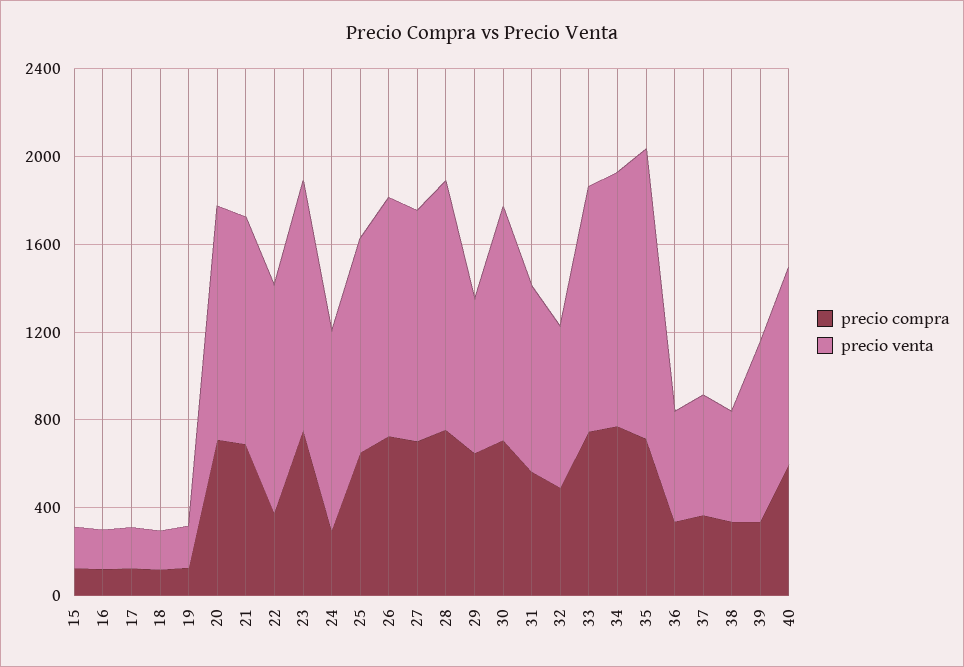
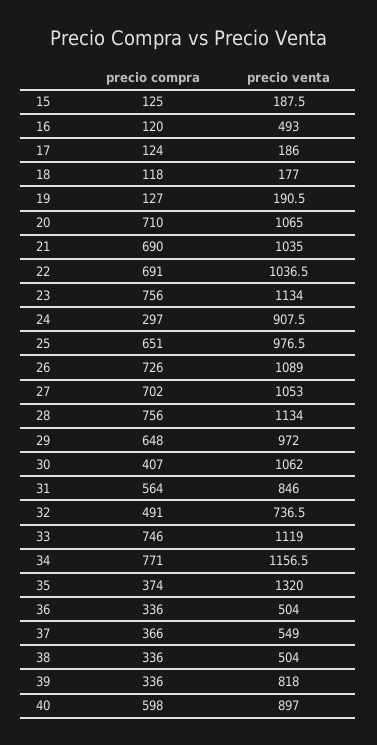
precio venta, 16: 200 -> 493
precio compra, 22: 400 -> 691
precio venta, 29: 700 -> 972
precio compra, 30: 700 -> 407
precio compra, 35: 700 -> 374

